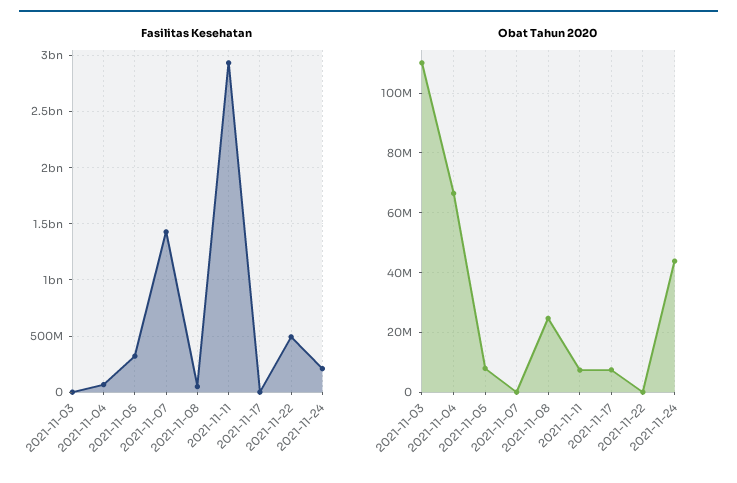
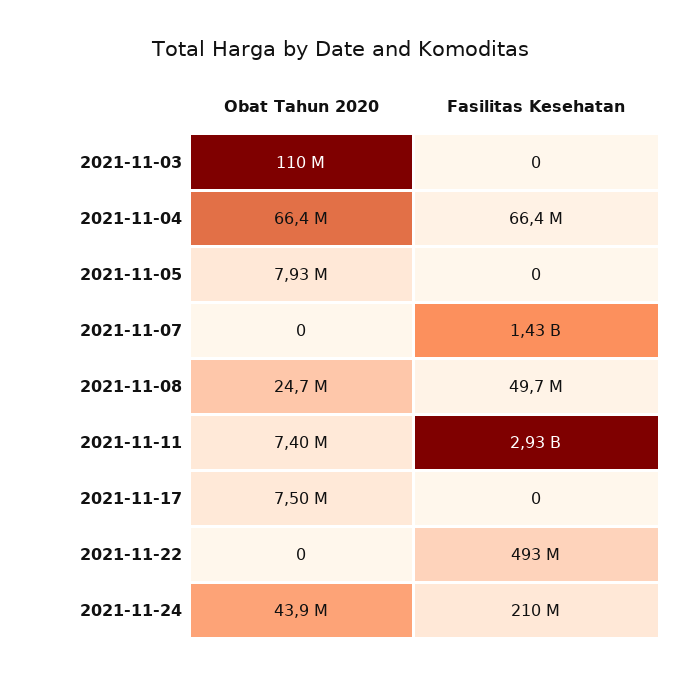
Fasilitas Kesehatan, 2021-11-05: 300000000 -> 0

